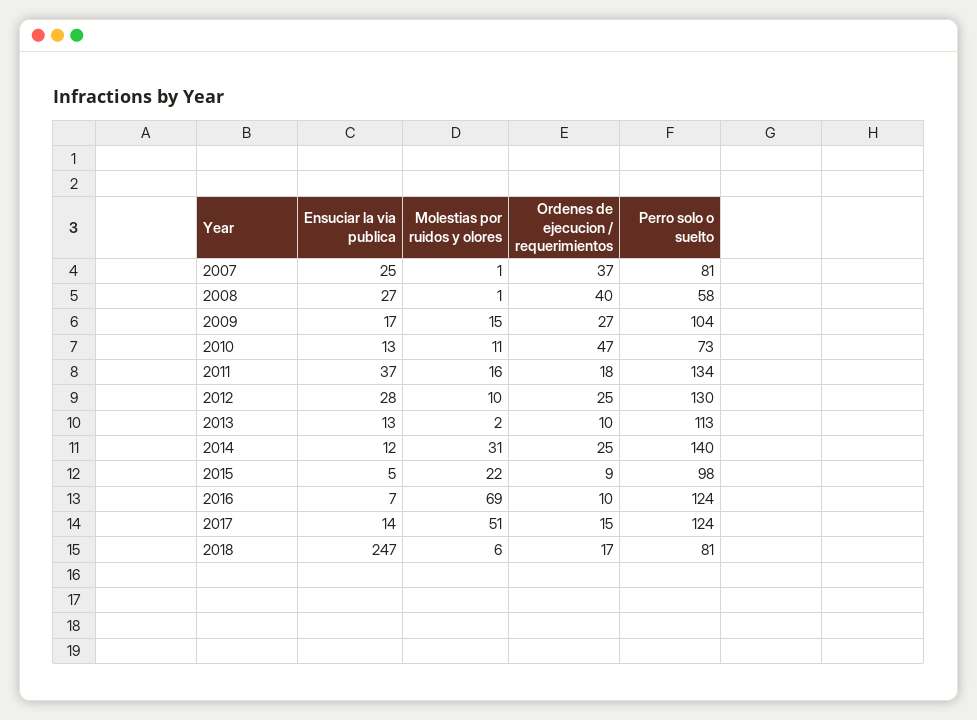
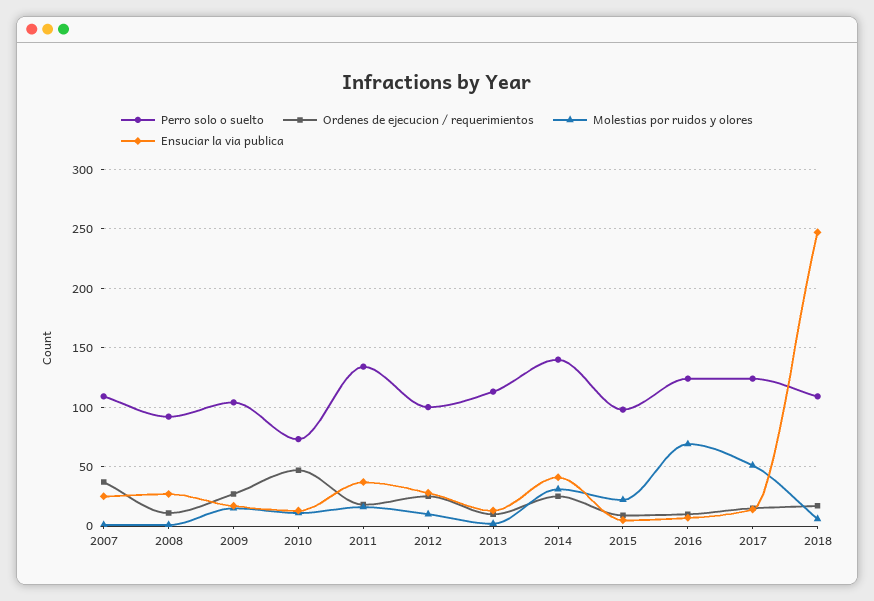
Perro solo o suelto, 2007: 81 -> 110
Ordenes de ejecucion / requerimientos, 2008: 40 -> 10
Perro solo o suelto, 2008: 58 -> 90
Perro solo o suelto, 2012: 130 -> 100
Ensuciar la via publica, 2014: 12 -> 40
Perro solo o suelto, 2018: 81 -> 110

